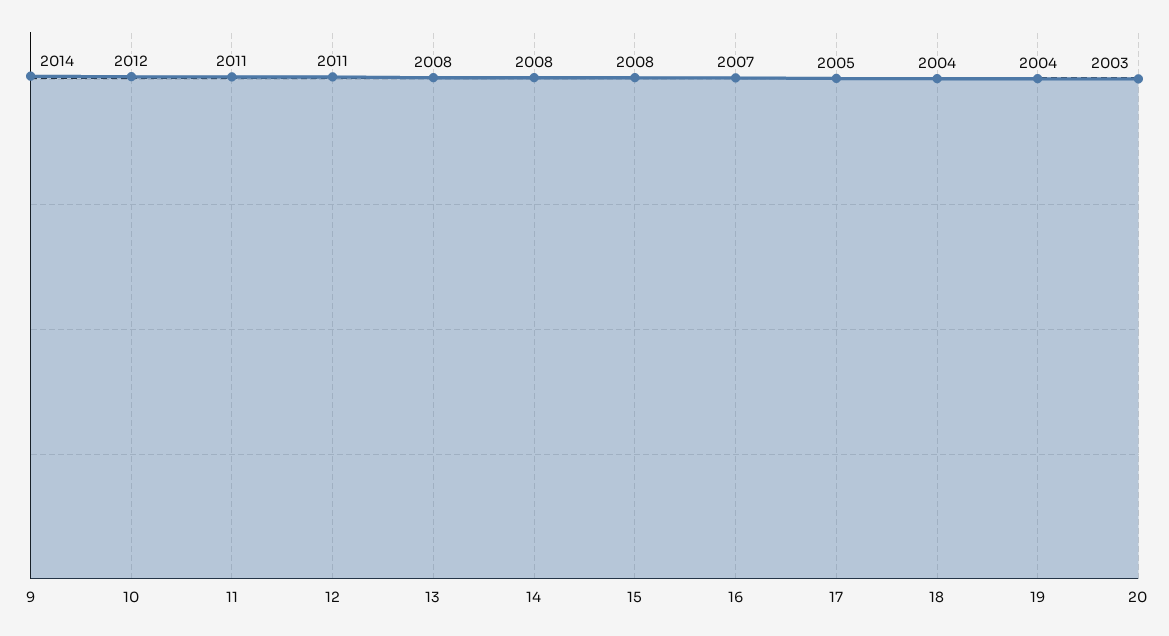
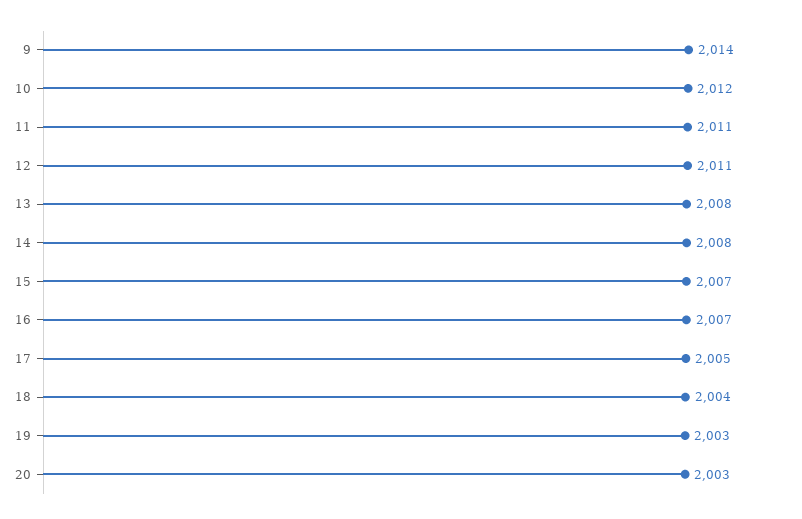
15: 2008 -> 2007
19: 2004 -> 2003

